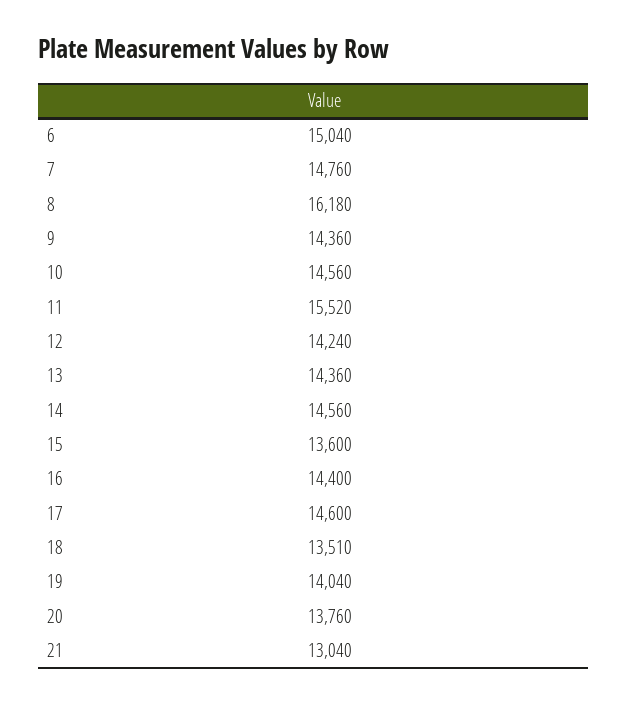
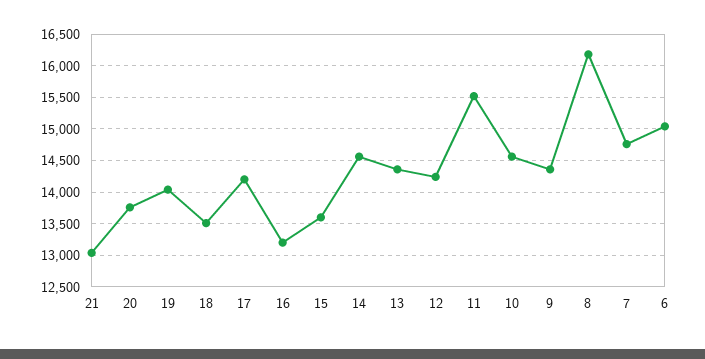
16: 14400 -> 13200
17: 14600 -> 14200

